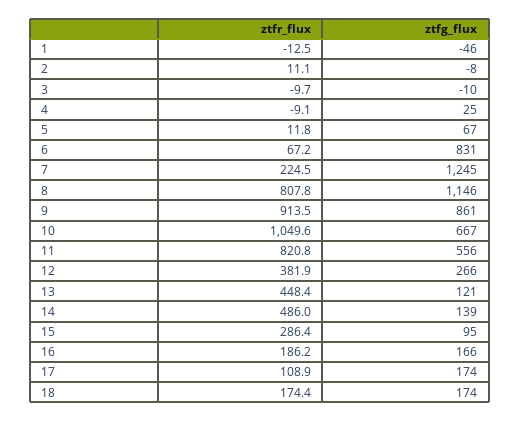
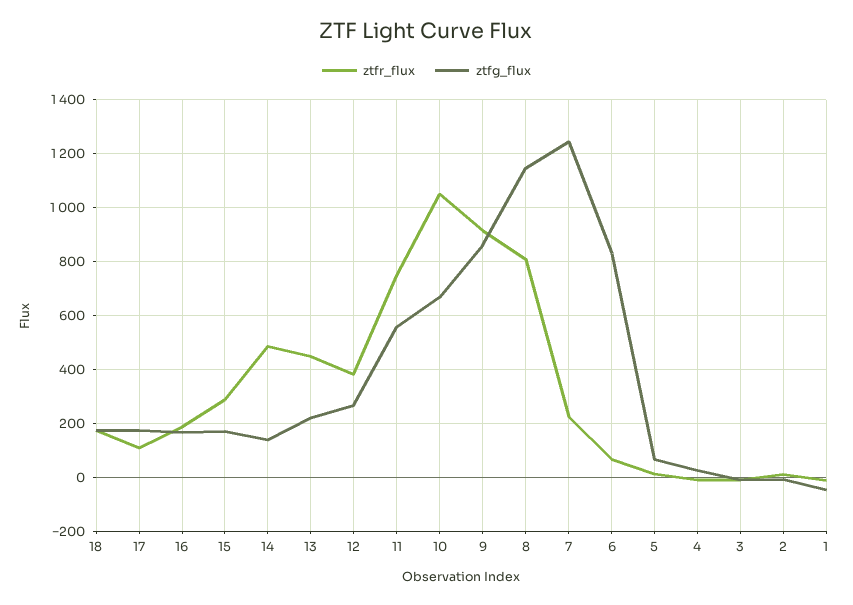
ztfr_flux, 11: 820.8 -> 750
ztfg_flux, 13: 121 -> 225
ztfg_flux, 15: 95 -> 175

